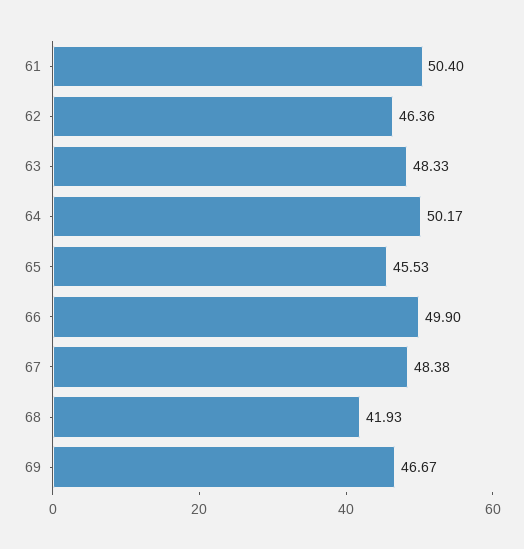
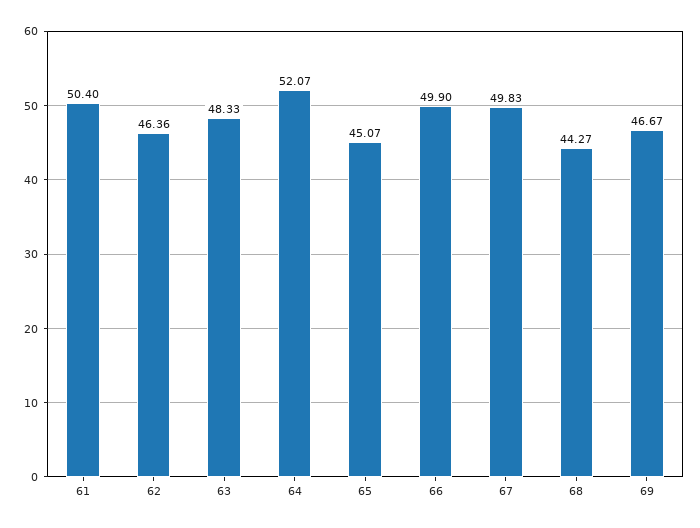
64: 50.17 -> 52.07
65: 45.53 -> 45.07
67: 48.38 -> 49.83
68: 41.93 -> 44.27

